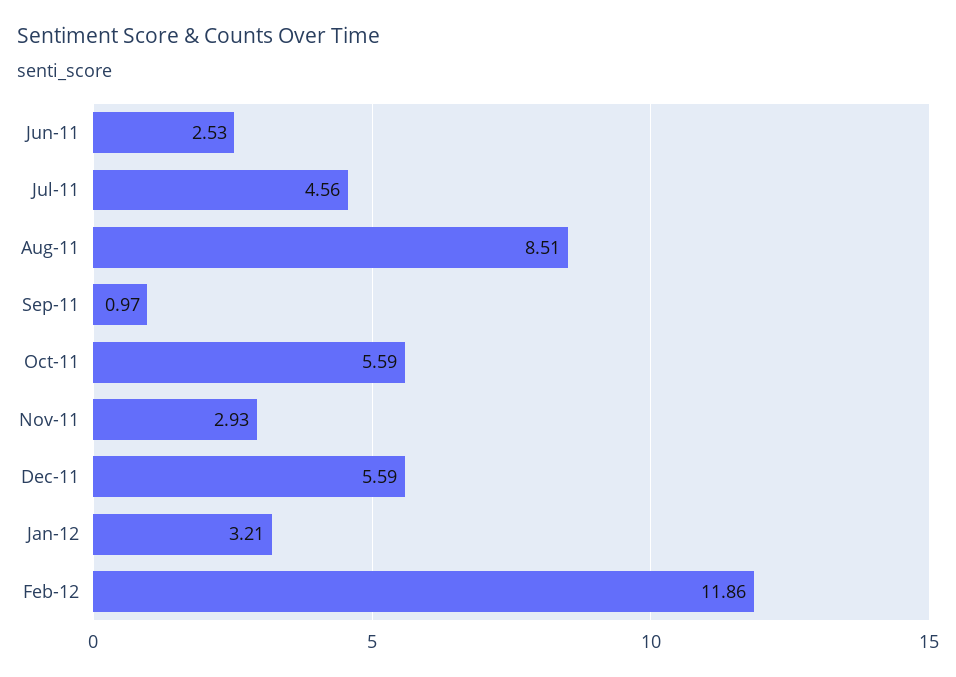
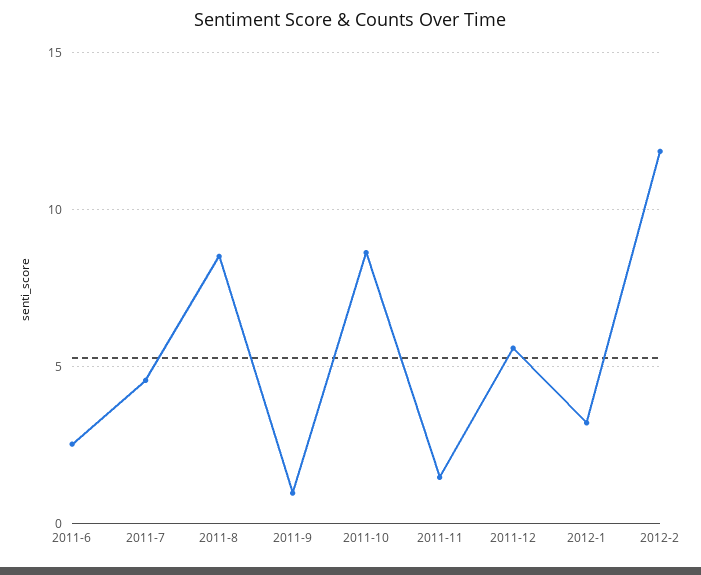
Oct-11: 5.59 -> 8.5
Nov-11: 2.93 -> 1.5

